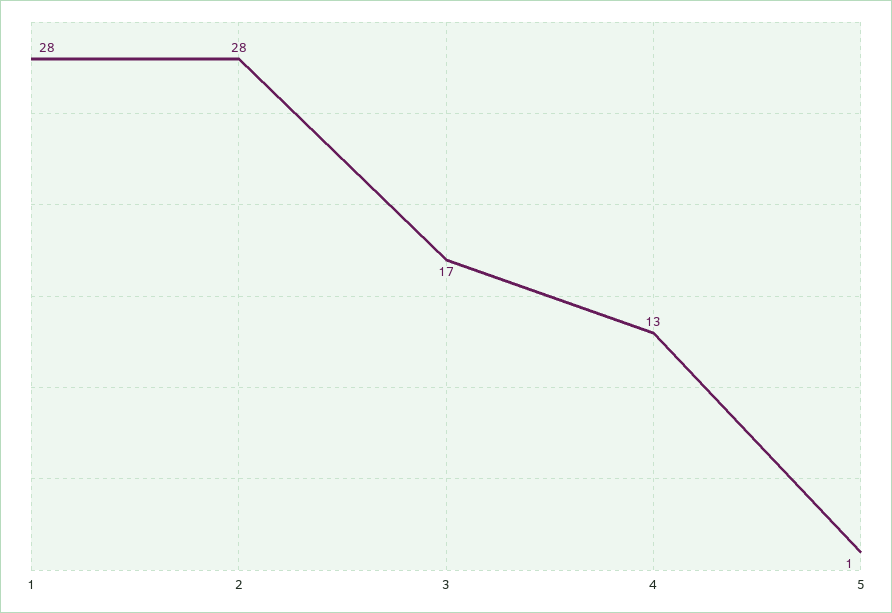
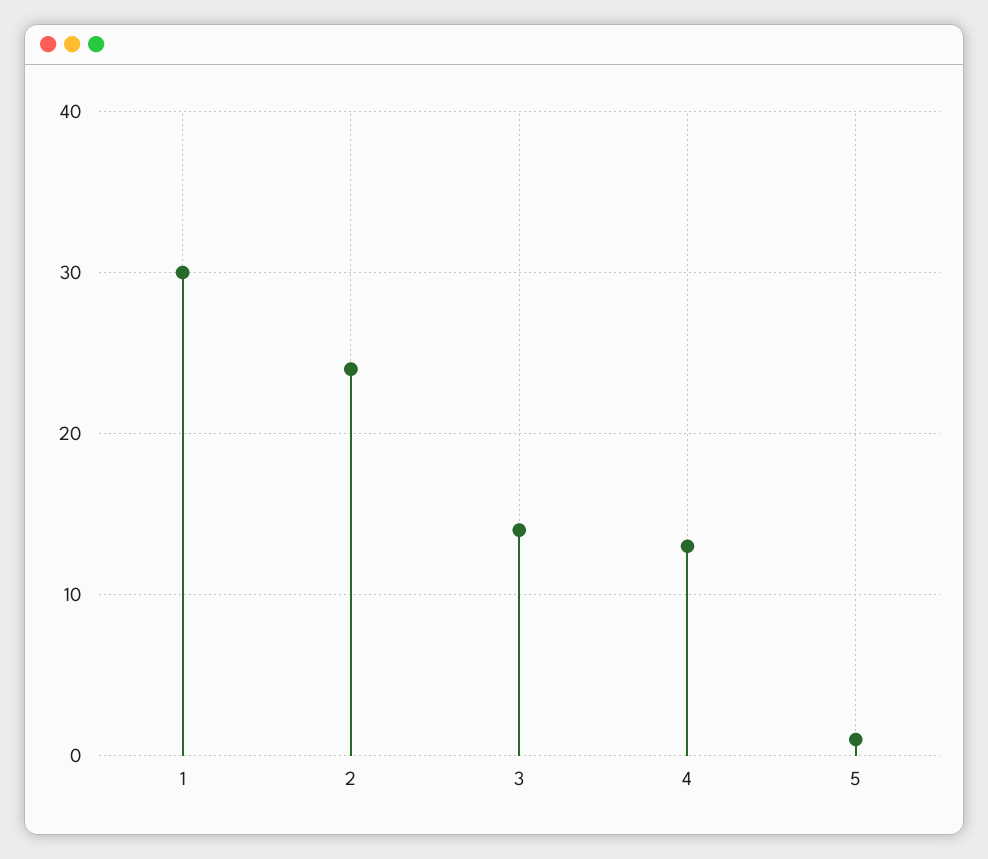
1: 28 -> 30
2: 28 -> 24
3: 17 -> 14

